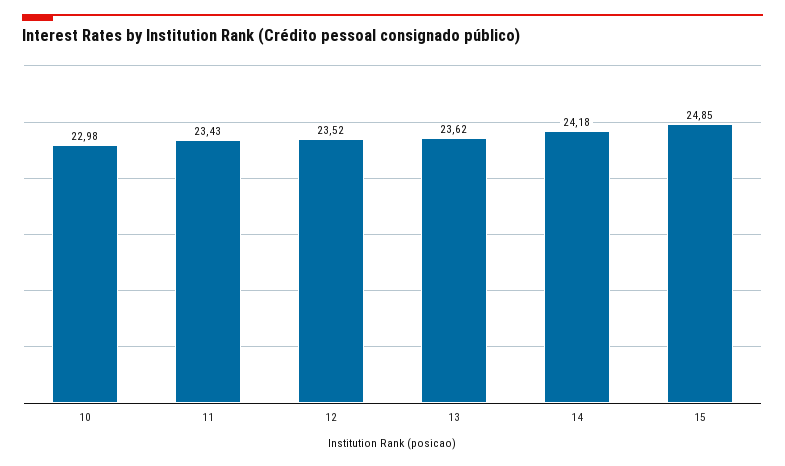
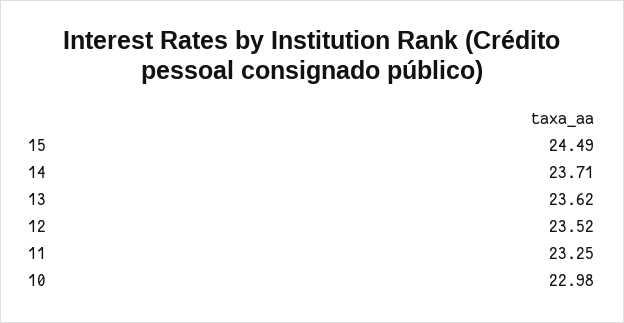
11: 23.43 -> 23.25
14: 24.18 -> 23.71
15: 24.85 -> 24.49

